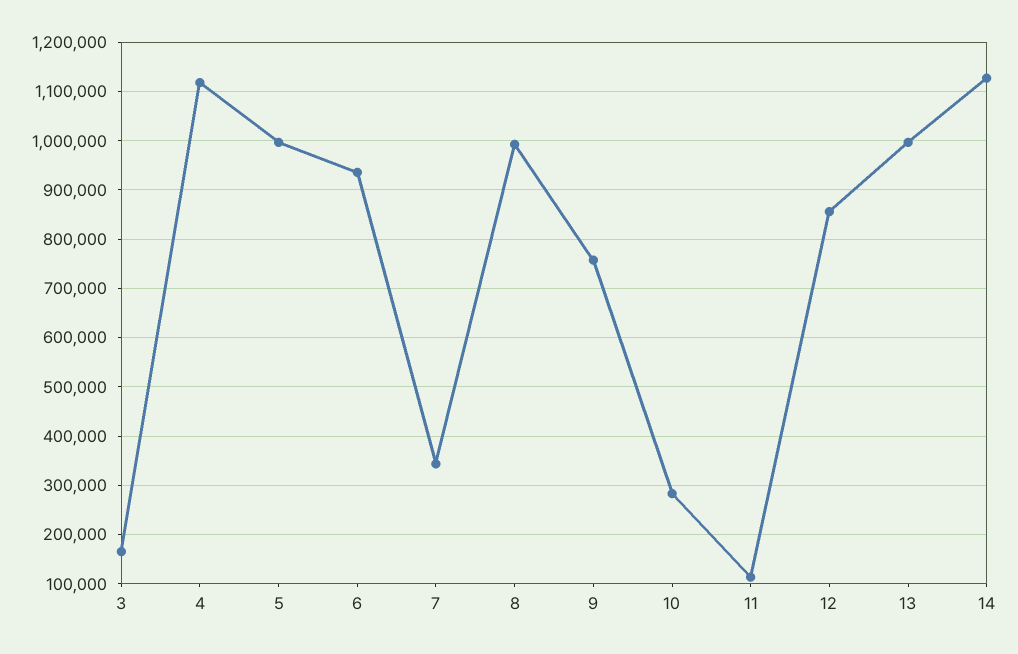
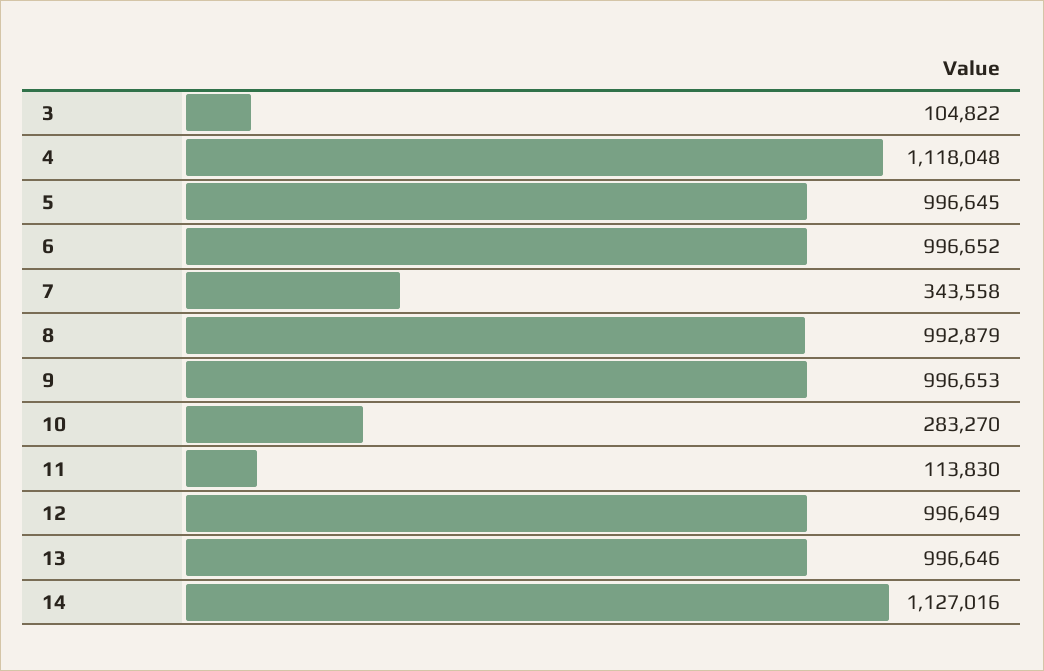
3: 160000 -> 104822
6: 940000 -> 996652
9: 760000 -> 996653
12: 860000 -> 996649

